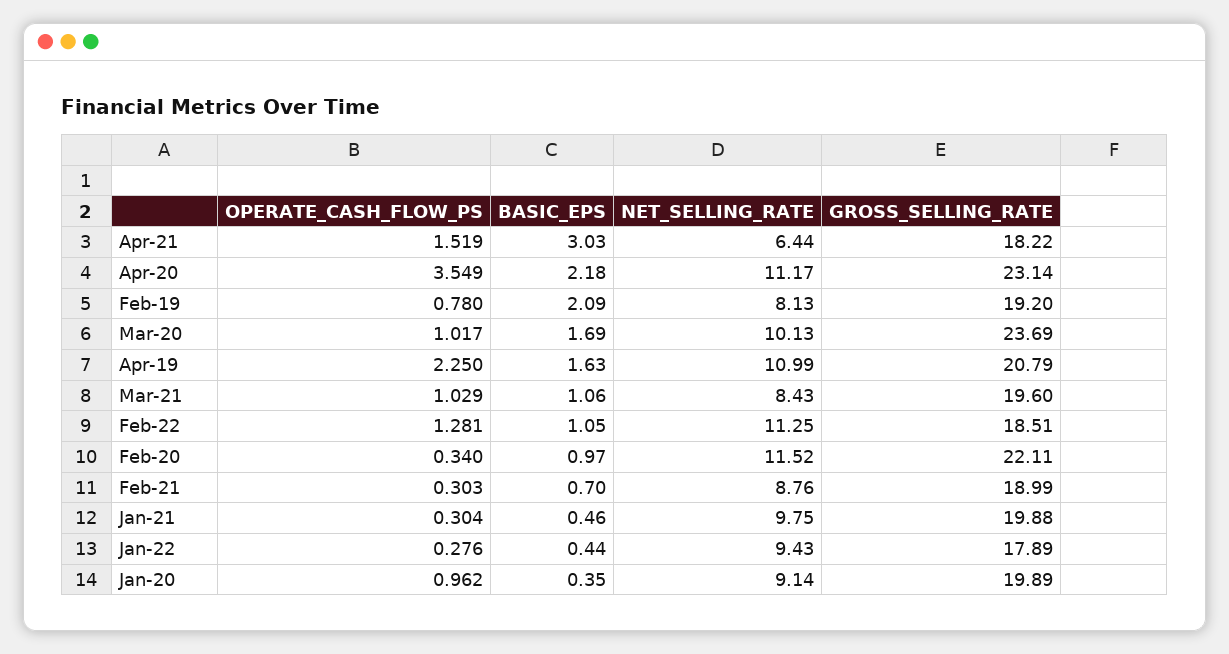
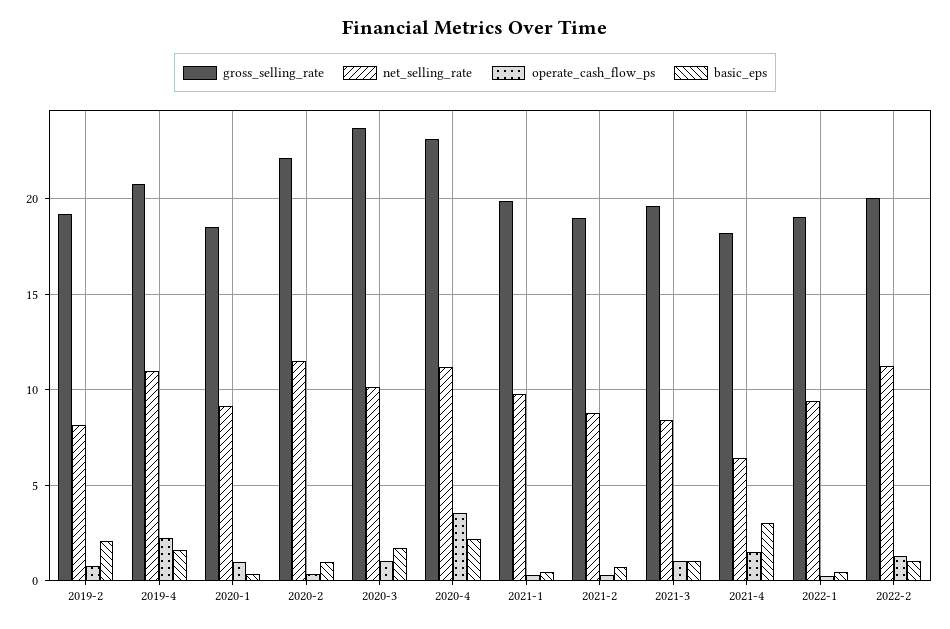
GROSS_SELLING_RATE, Feb-22: 18.51 -> 20
GROSS_SELLING_RATE, Jan-22: 17.89 -> 19
GROSS_SELLING_RATE, Jan-20: 19.89 -> 18.5

